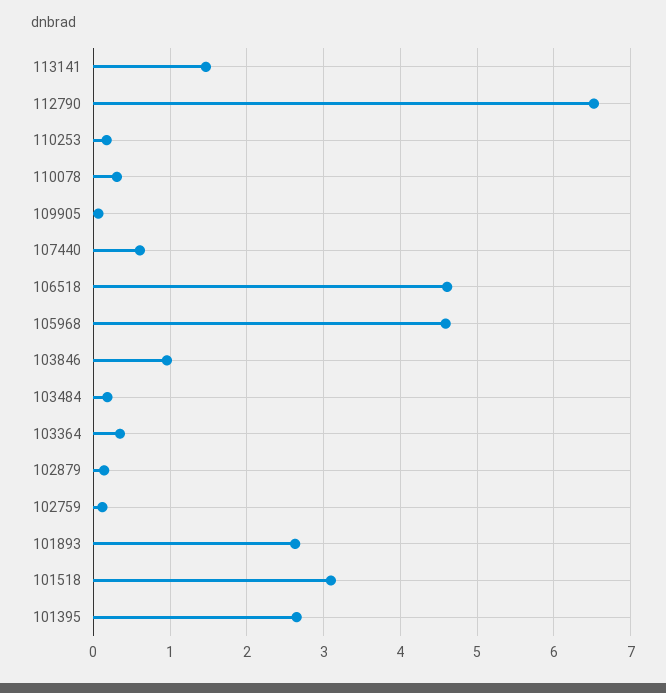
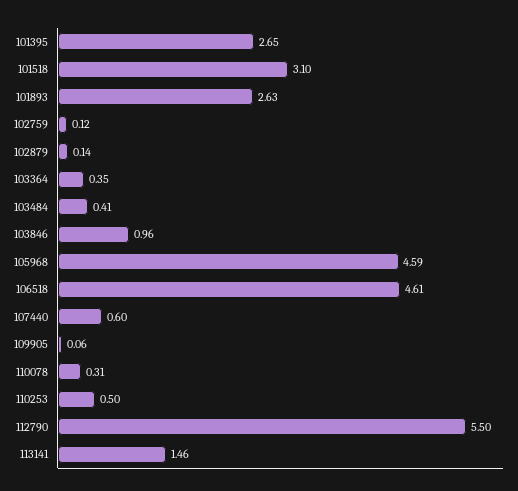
112790: 6.5 -> 5.5
110253: 0.2 -> 0.5
103484: 0.2 -> 0.41

